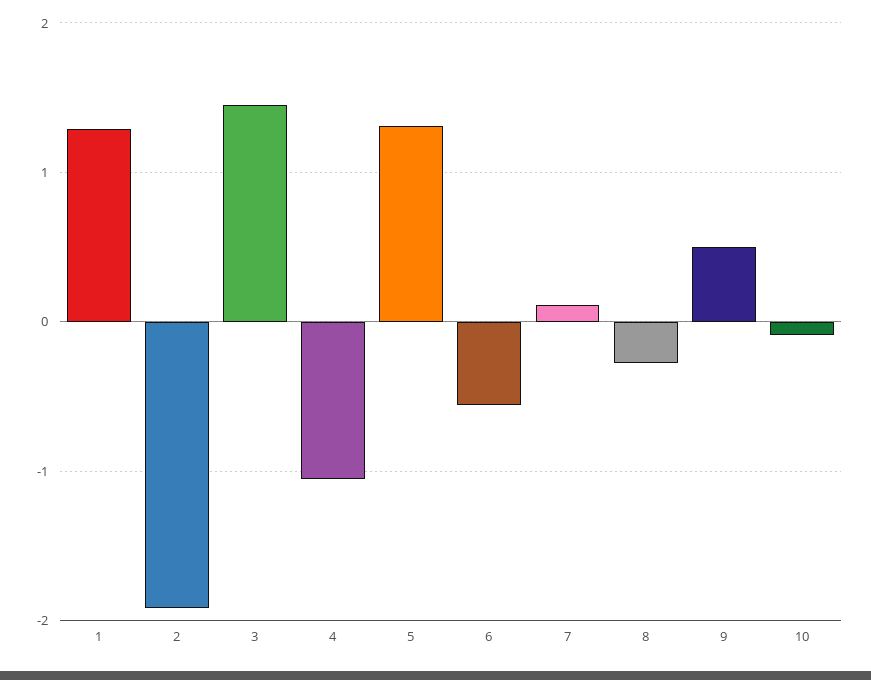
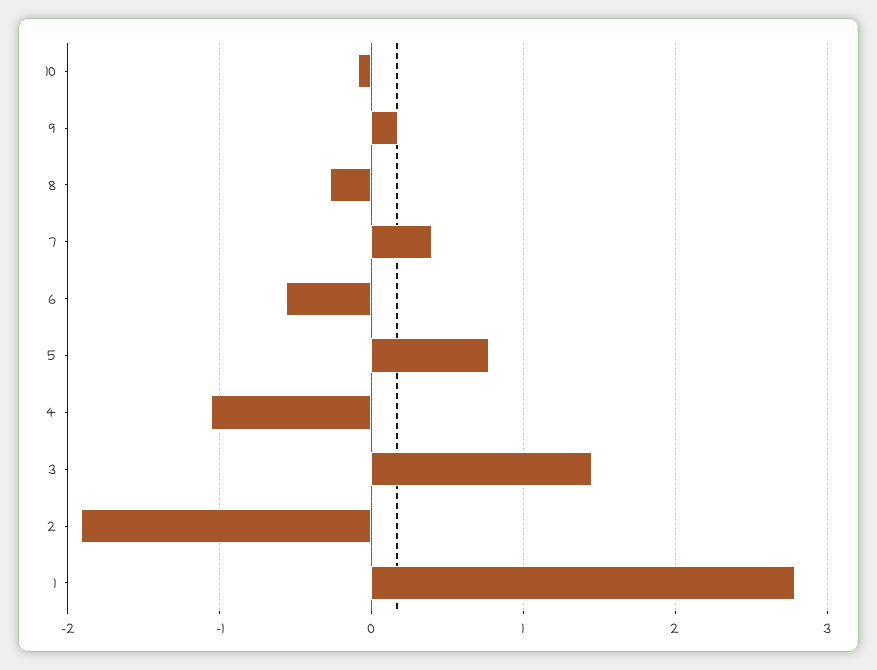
1: 1.3 -> 2.8
5: 1.3 -> 0.8
7: 0.1 -> 0.4
9: 0.5 -> 0.2

